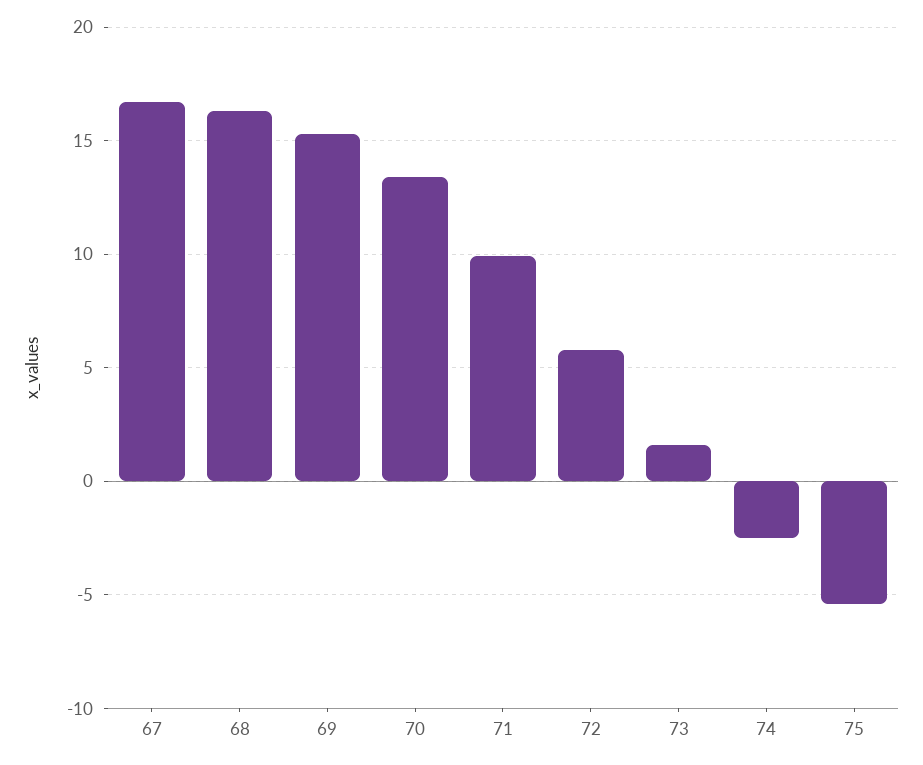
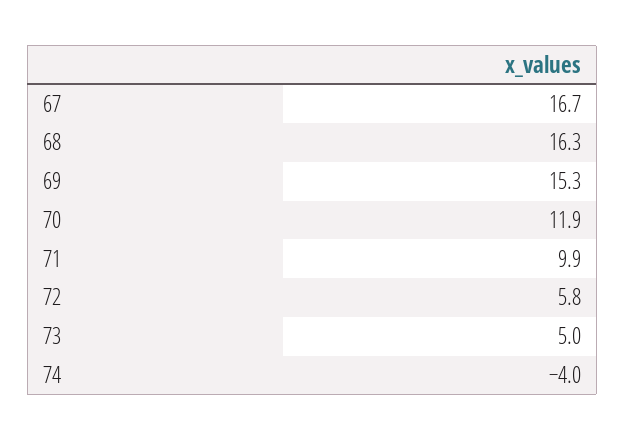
70: 13.5 -> 11.9
73: 1.5 -> 5
74: -2.5 -> -4
75: -5.5 -> none

